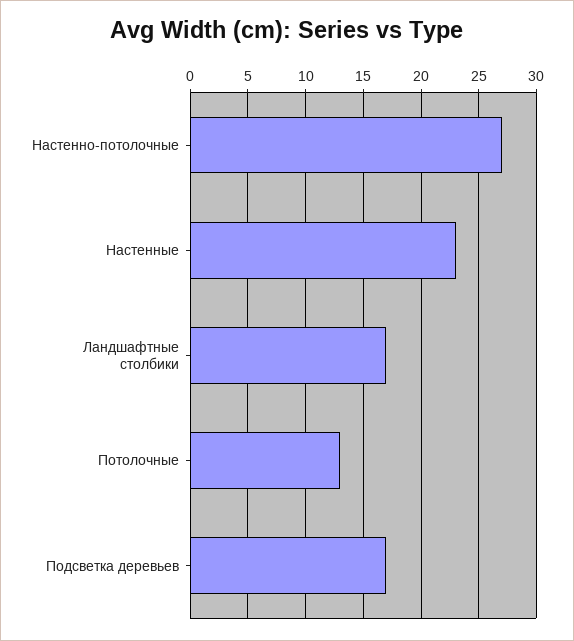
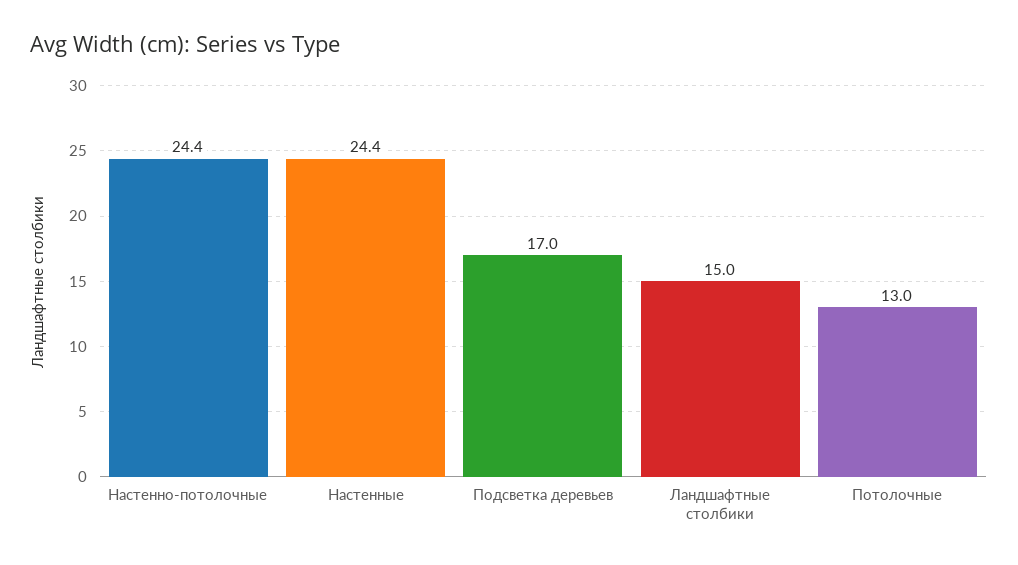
Настенно-потолочные: 27 -> 24.4
Настенные: 23 -> 24.4
Ландшафтные столбики: 17 -> 15

